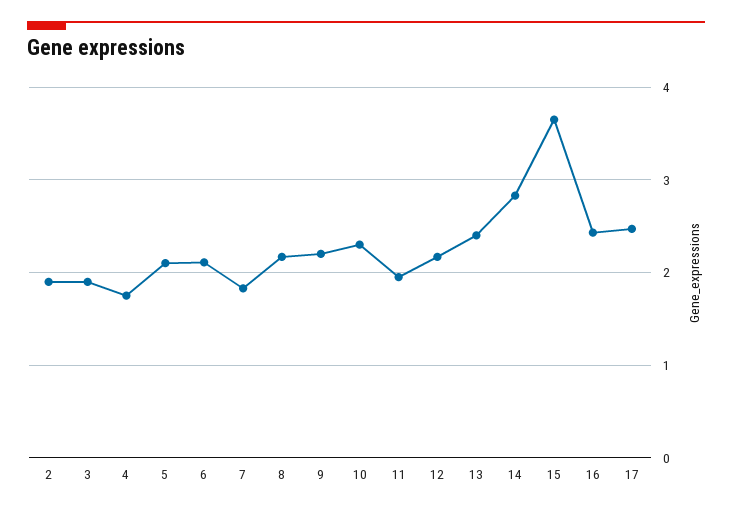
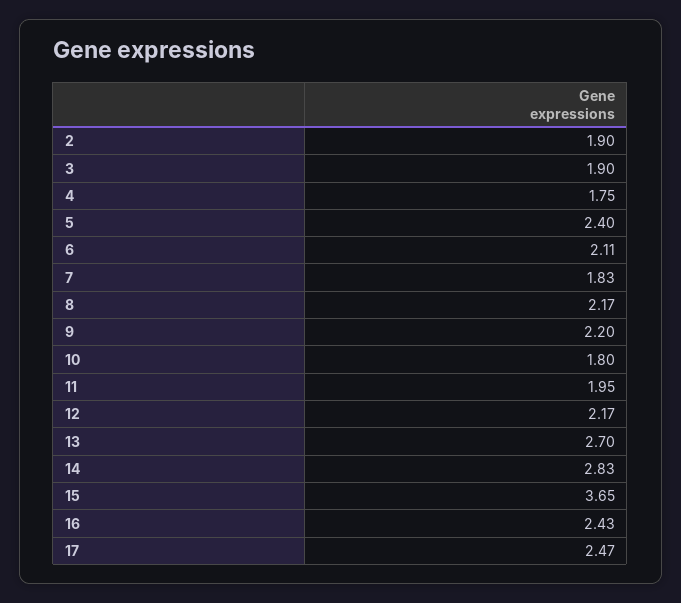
5: 2.1 -> 2.4
10: 2.3 -> 1.8
13: 2.4 -> 2.7

